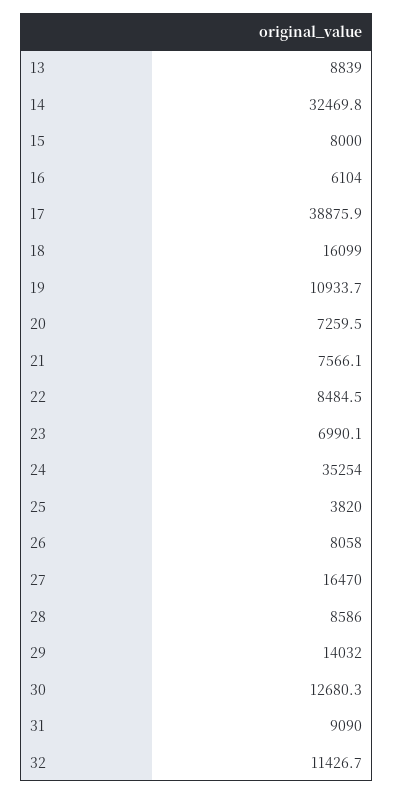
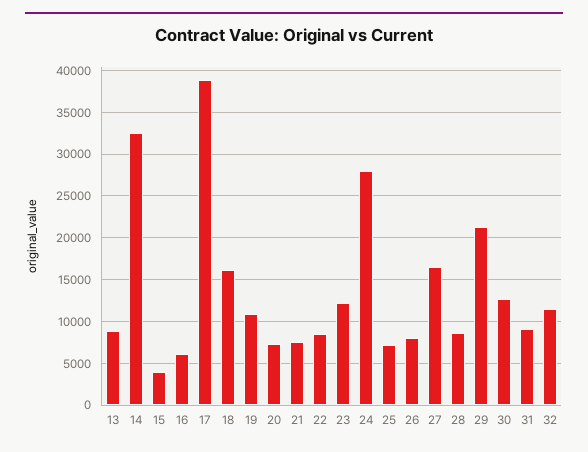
15: 8000 -> 4000
23: 6990.1 -> 12000
24: 35254 -> 28000
25: 3820 -> 7000
29: 14032 -> 21000

